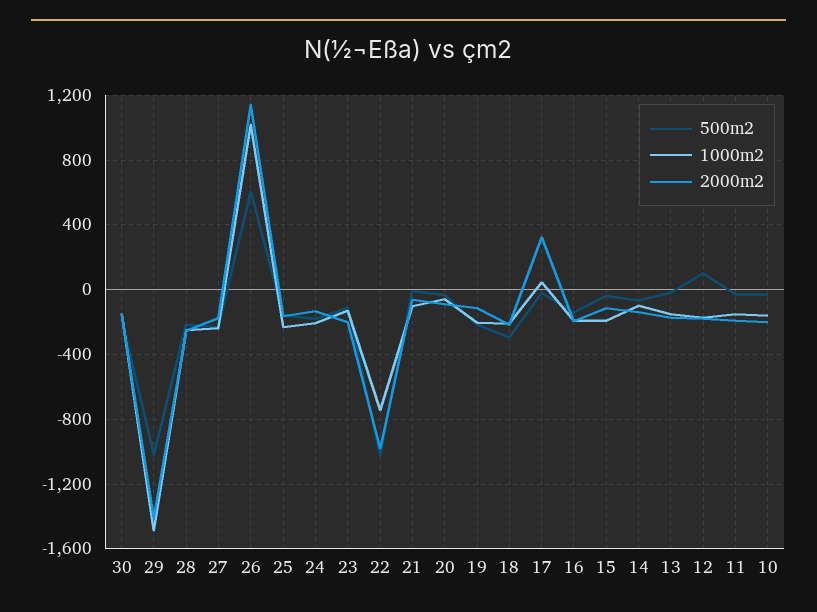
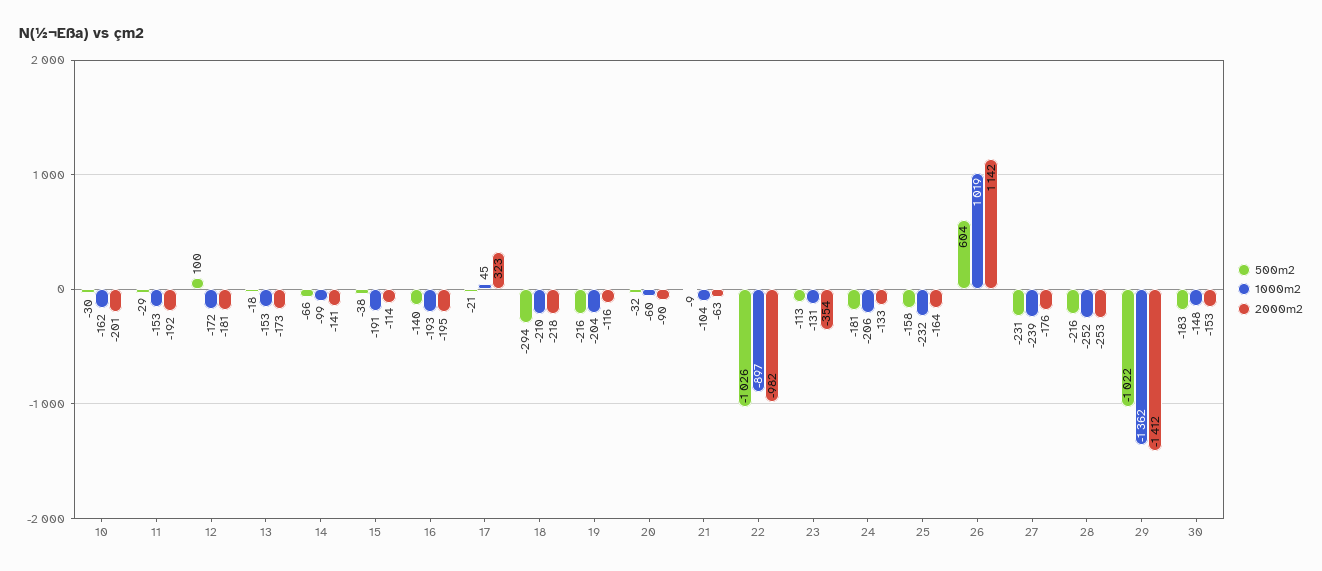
1000m2, 29: -1500 -> -1362
2000m2, 23: -200 -> -354
1000m2, 22: -750 -> -897

